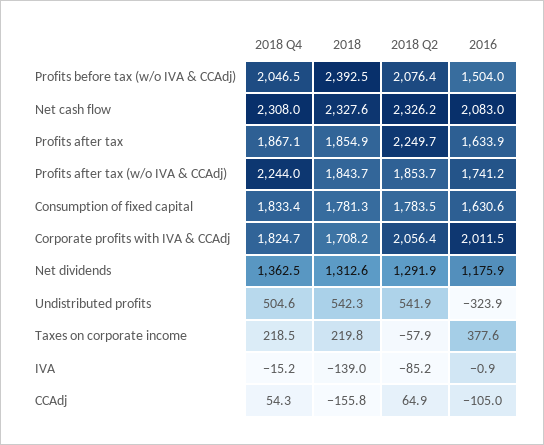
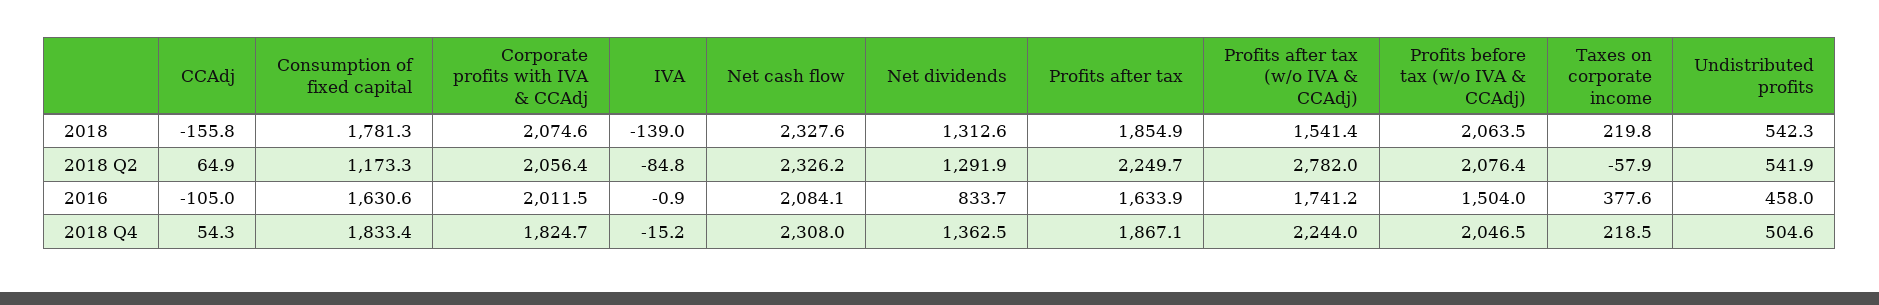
2018, Profits before tax (w/o IVA & CCAdj): 2392.5 -> 2063.5
2016, Net cash flow: 2083 -> 2084.1
2018, Profits after tax (w/o IVA & CCAdj): 1843.7 -> 1541.4
2018 Q2, Profits after tax (w/o IVA & CCAdj): 1853.7 -> 2782
2018 Q2, Consumption of fixed capital: 1783.5 -> 1173.3
2018, Corporate profits with IVA & CCAdj: 1708.2 -> 2074.6
2016, Net dividends: 1175.9 -> 833.7
2016, Undistributed profits: -323.9 -> 458
2018 Q2, IVA: -85.2 -> -84.8

